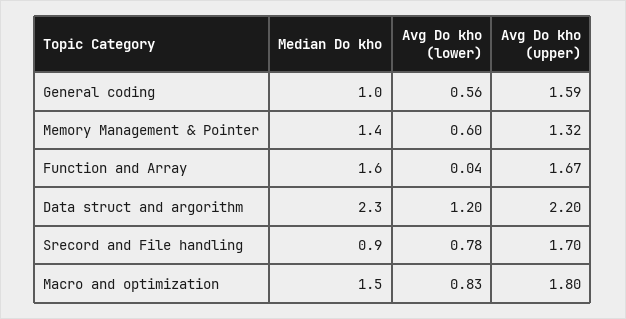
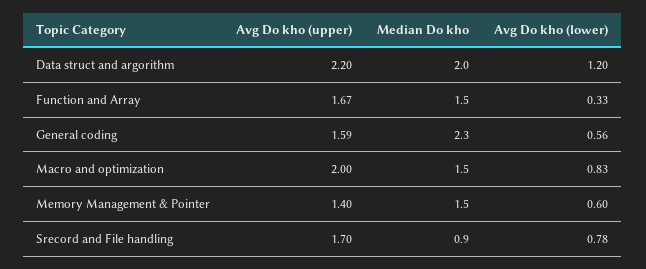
Median Do kho, General coding: 1 -> 2.3
Median Do kho, Memory Management & Pointer: 1.4 -> 1.5
Avg Do kho (upper), Memory Management & Pointer: 1.32 -> 1.4
Median Do kho, Function and Array: 1.6 -> 1.5
Avg Do kho (lower), Function and Array: 0.04 -> 0.33
Median Do kho, Data struct and argorithm: 2.3 -> 2
Avg Do kho (upper), Macro and optimization: 1.8 -> 2

